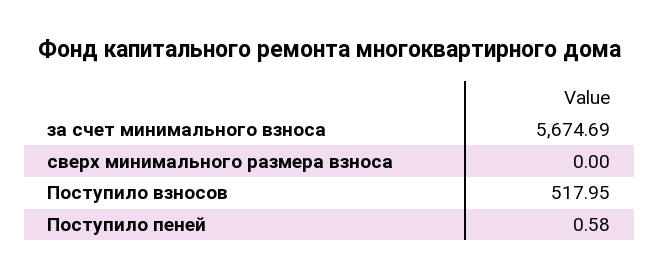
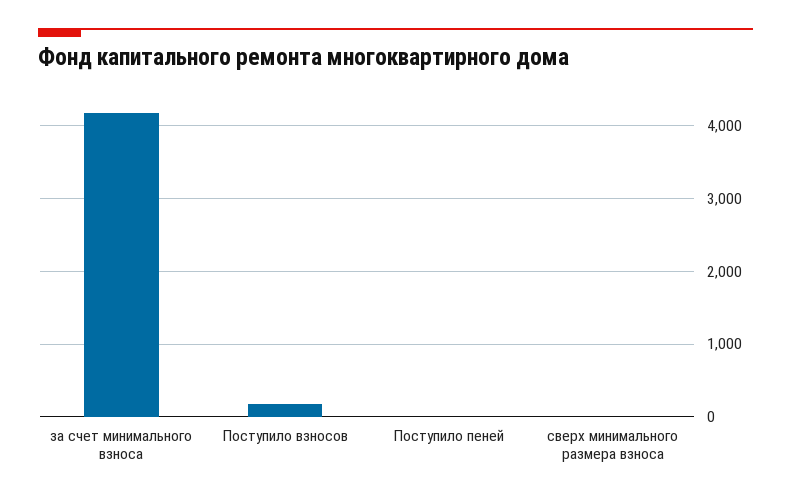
за счет минимального взноса: 5674.69 -> 4200
Поступило взносов: 517.95 -> 200

